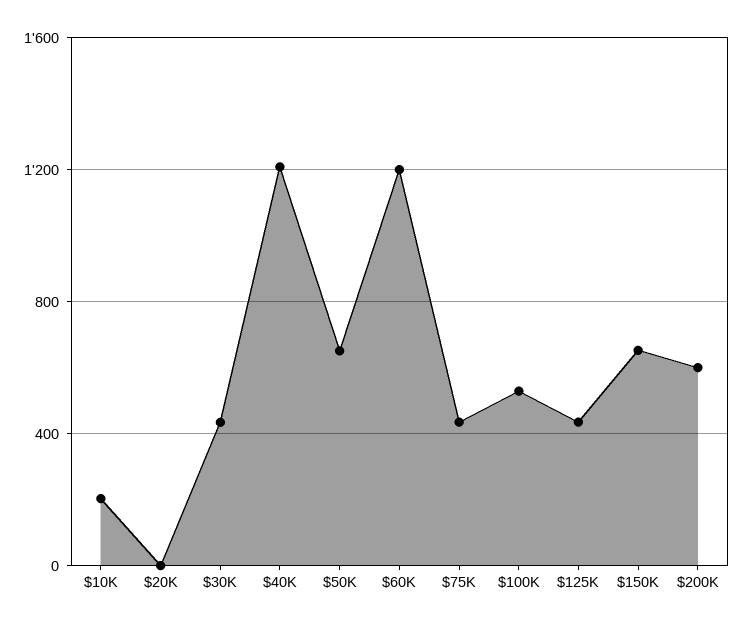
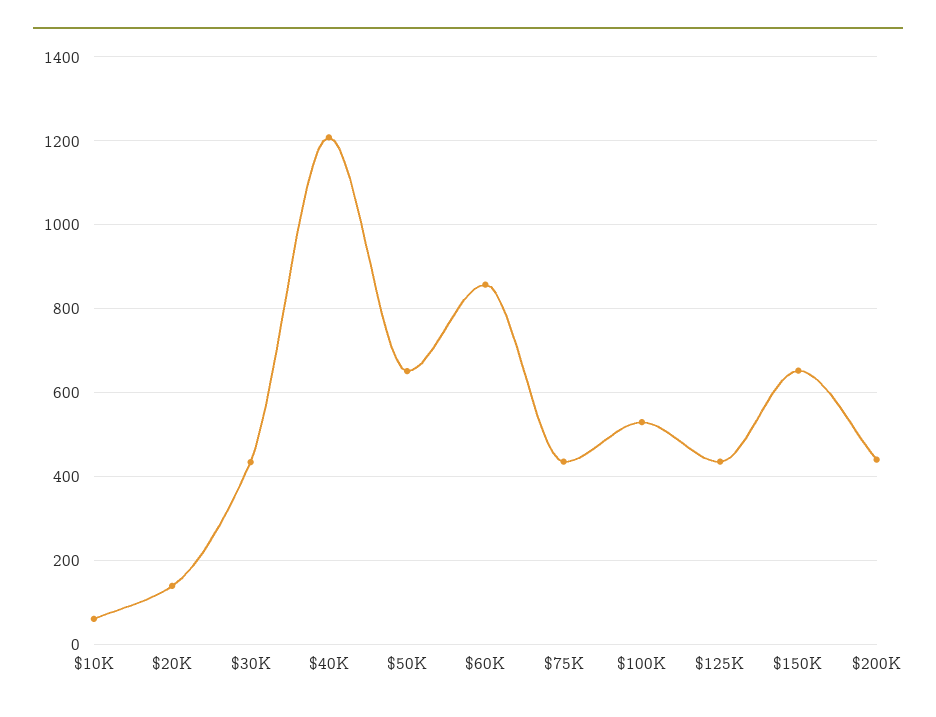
$10K: 200 -> 60
$20K: 0 -> 140
$60K: 1200 -> 860
$200K: 600 -> 440

